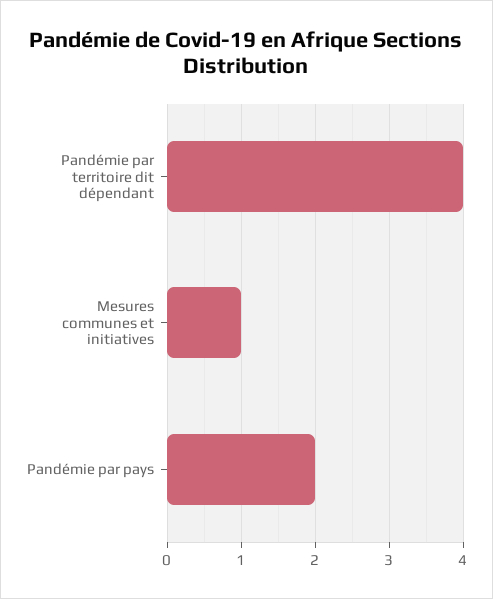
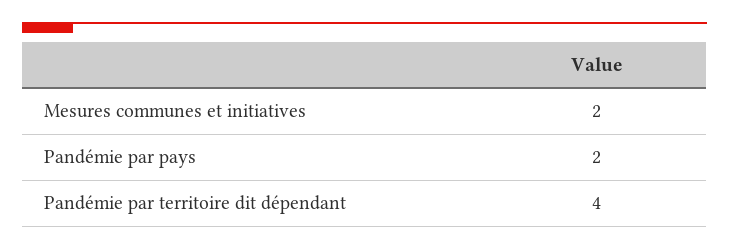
Mesures communes et initiatives: 1 -> 2

